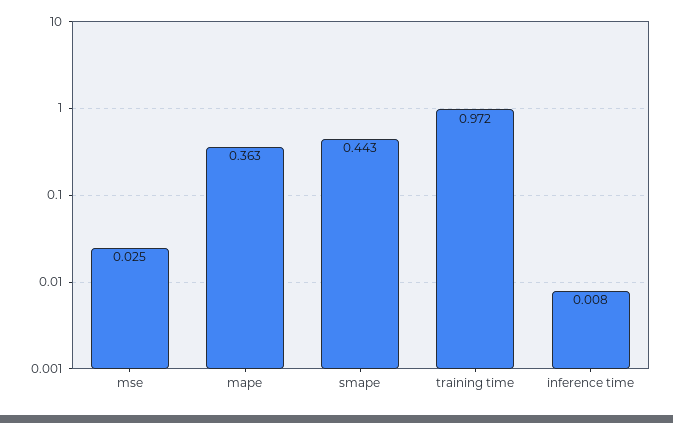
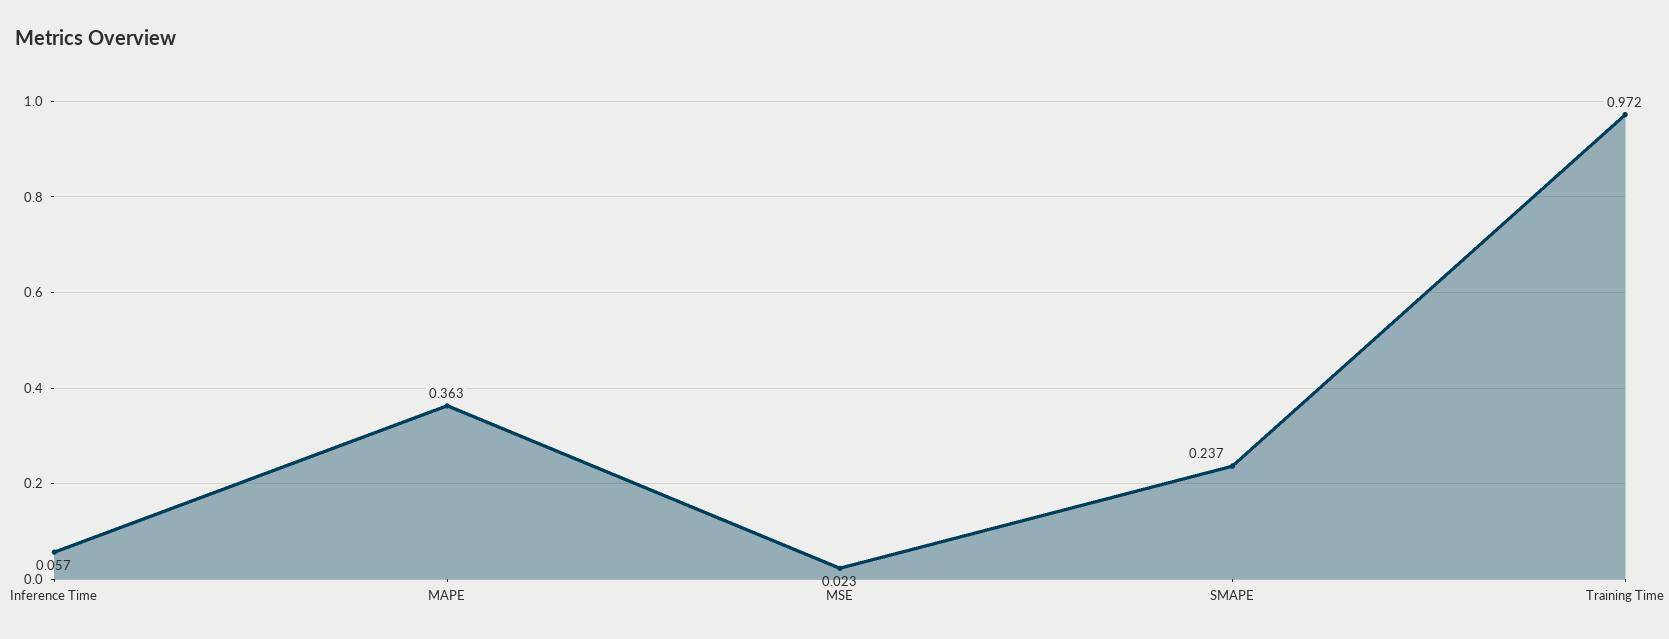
mse: 0.025 -> 0.023
smape: 0.443 -> 0.237
inference time: 0.008 -> 0.057

